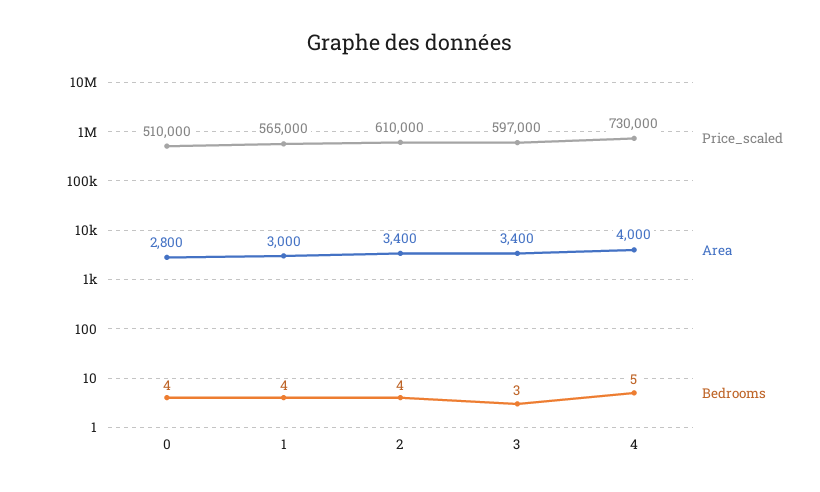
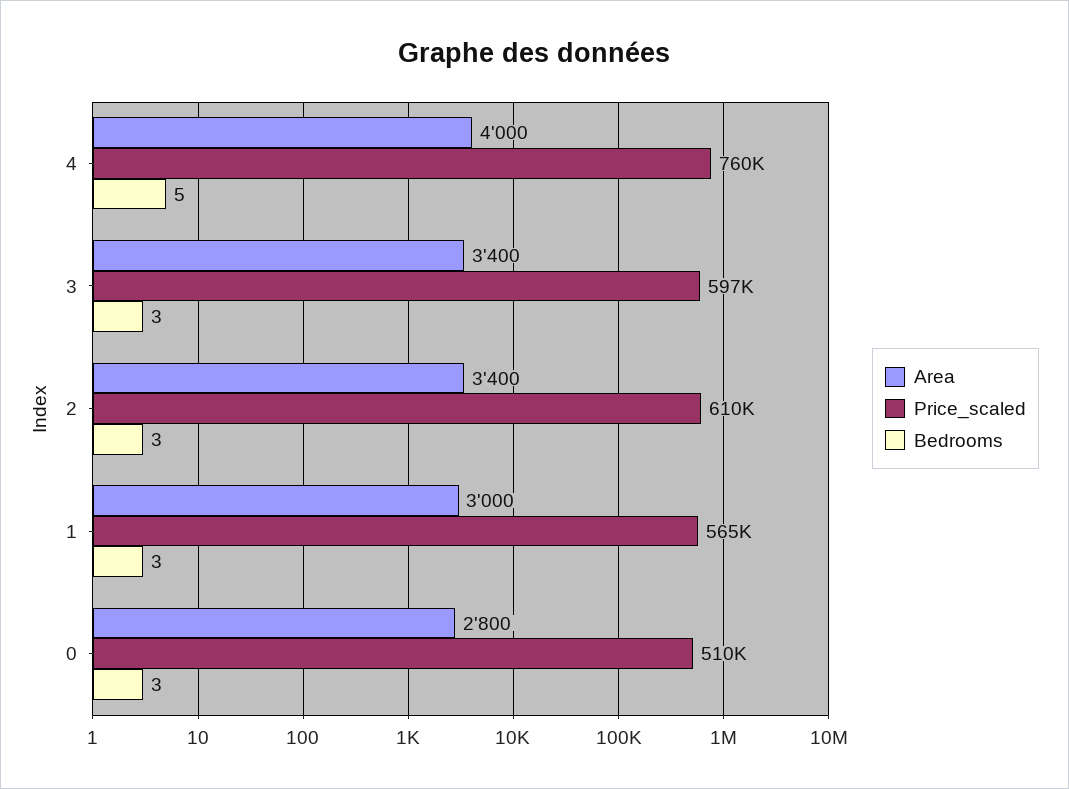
Bedrooms, 0: 4 -> 3
Bedrooms, 1: 4 -> 3
Bedrooms, 2: 4 -> 3
Price_scaled, 4: 730000 -> 760000

